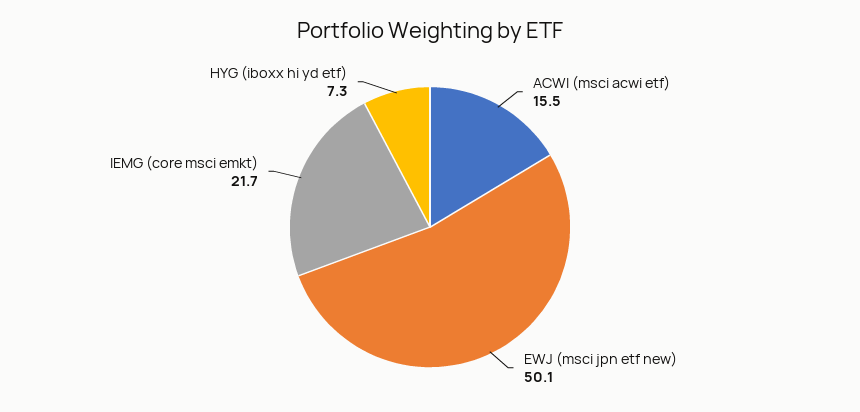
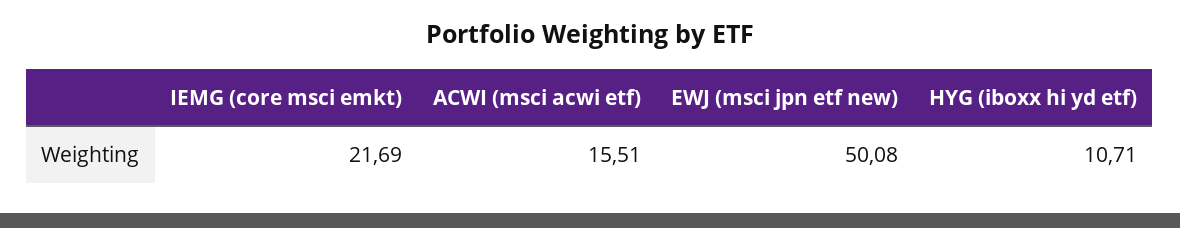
HYG (iboxx hi yd etf): 7.3 -> 10.71

